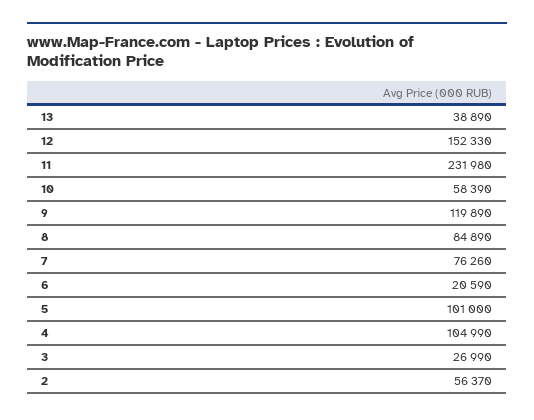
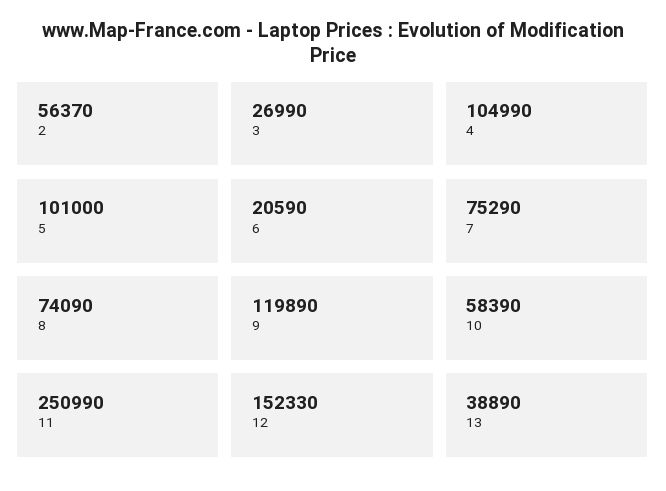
11: 231980 -> 250990
8: 84890 -> 74090
7: 76260 -> 75290

